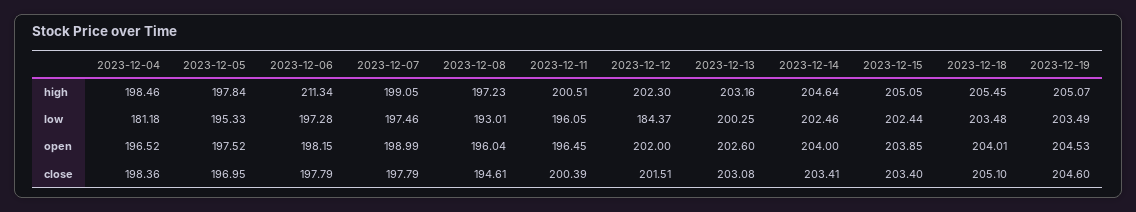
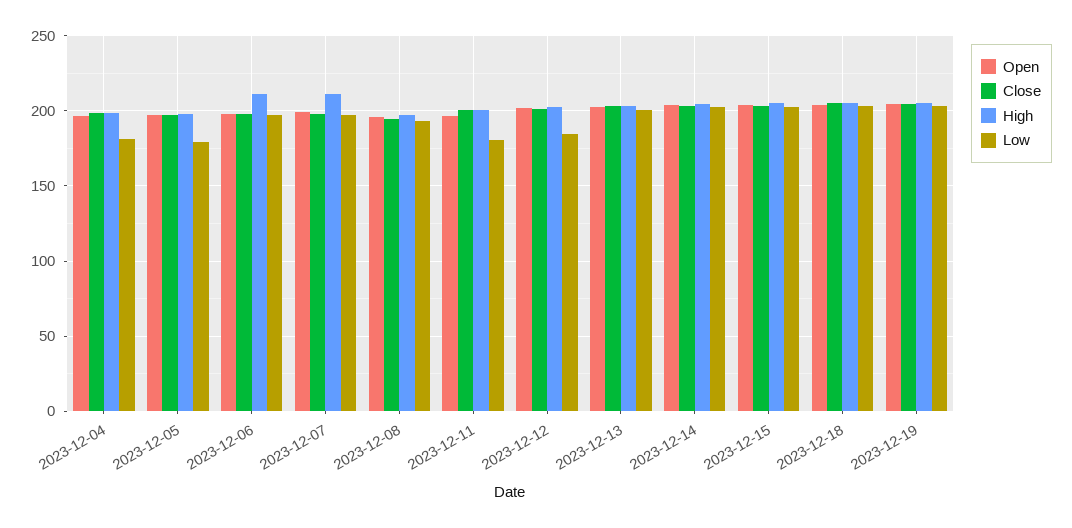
high, 2023-12-07: 199.05 -> 210
low, 2023-12-05: 195.33 -> 180
low, 2023-12-11: 196.05 -> 180

